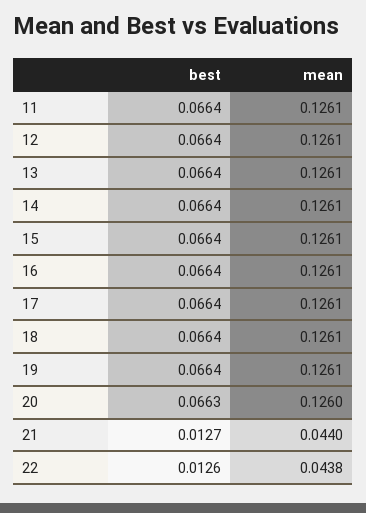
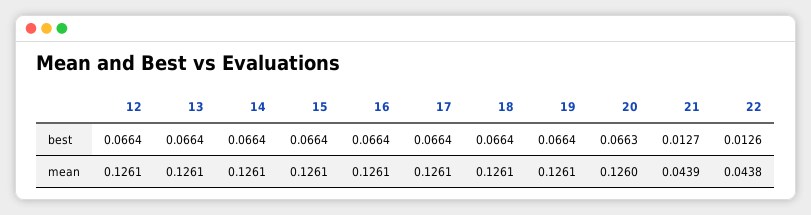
best, 11: 0.0664 -> none
mean, 11: 0.1261 -> none
mean, 21: 0.044 -> 0.0439

